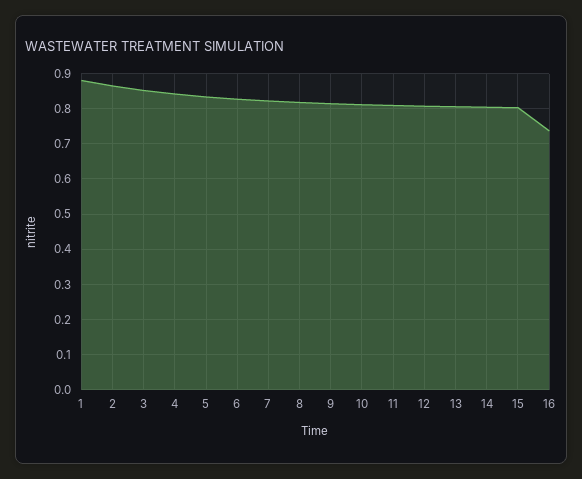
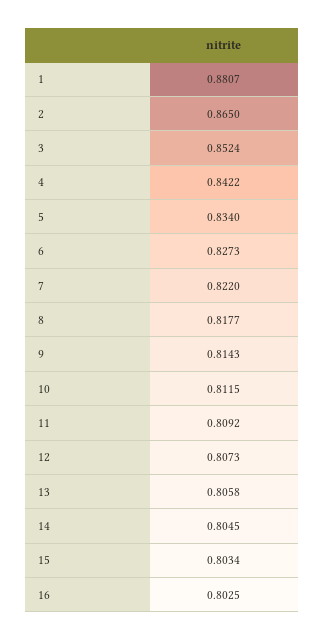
16: 0.74 -> 0.8025

